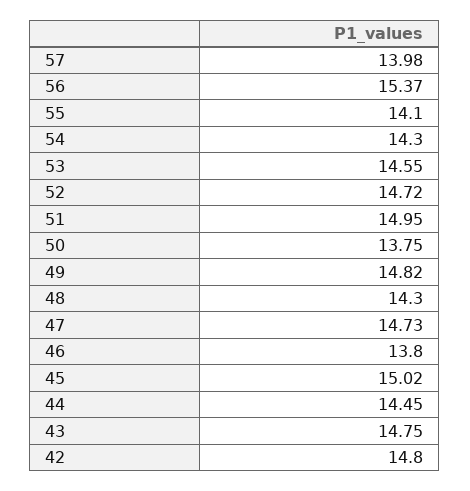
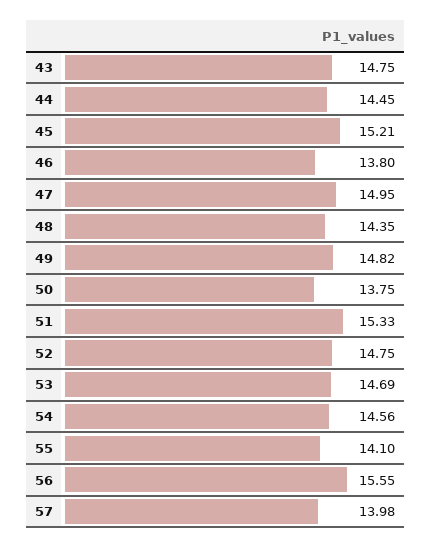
56: 15.37 -> 15.55
54: 14.3 -> 14.56
53: 14.55 -> 14.69
52: 14.72 -> 14.75
51: 14.95 -> 15.33
48: 14.3 -> 14.35
47: 14.73 -> 14.95
45: 15.02 -> 15.21
42: 14.8 -> none

